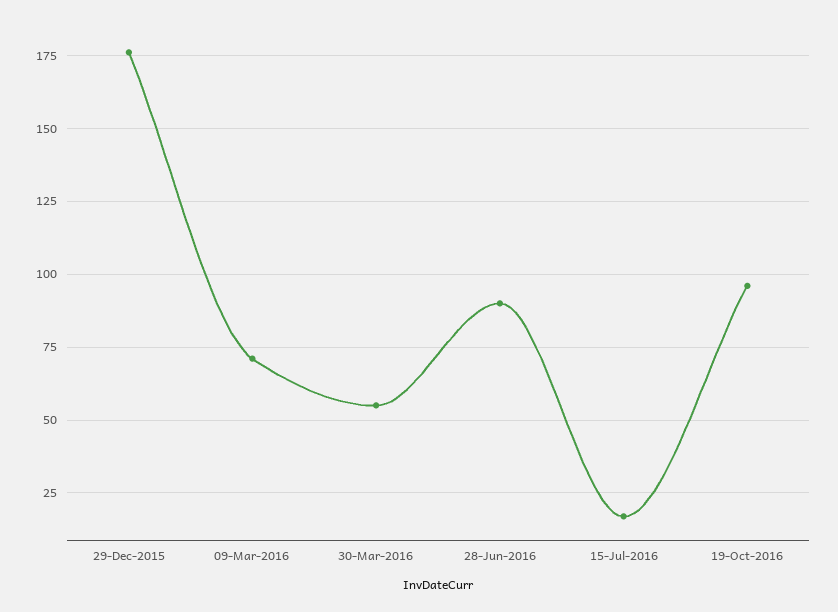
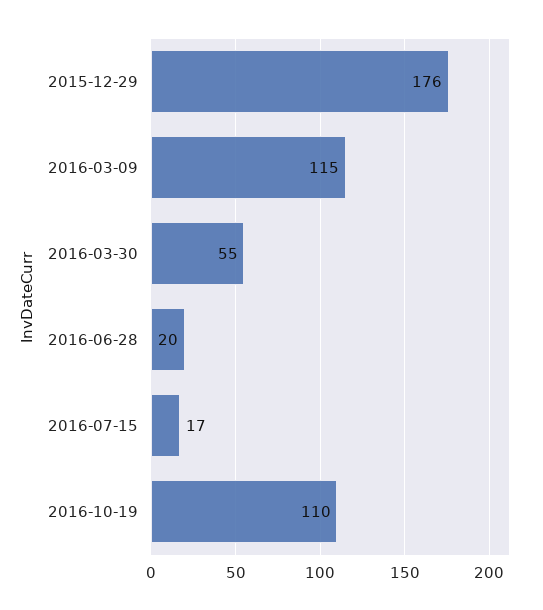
09-Mar-2016: 70 -> 115
28-Jun-2016: 90 -> 20
19-Oct-2016: 95 -> 110

